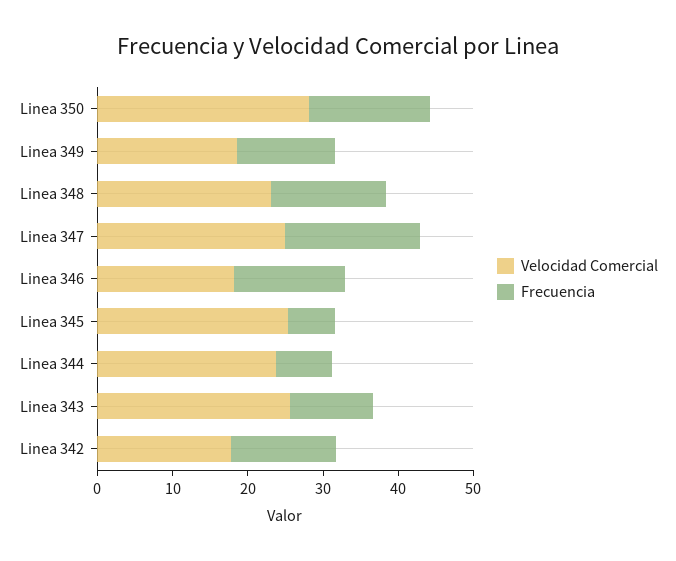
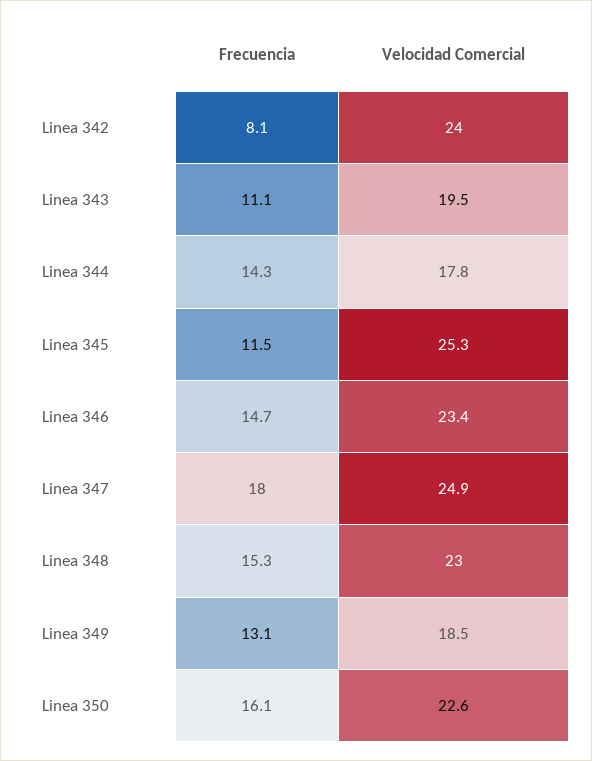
Velocidad Comercial, Linea 350: 28 -> 22.6
Velocidad Comercial, Linea 346: 18 -> 23.4
Frecuencia, Linea 345: 6 -> 11.5
Velocidad Comercial, Linea 344: 24 -> 17.8
Frecuencia, Linea 344: 8 -> 14.3
Velocidad Comercial, Linea 343: 26 -> 19.5
Velocidad Comercial, Linea 342: 18 -> 24
Frecuencia, Linea 342: 14 -> 8.1

